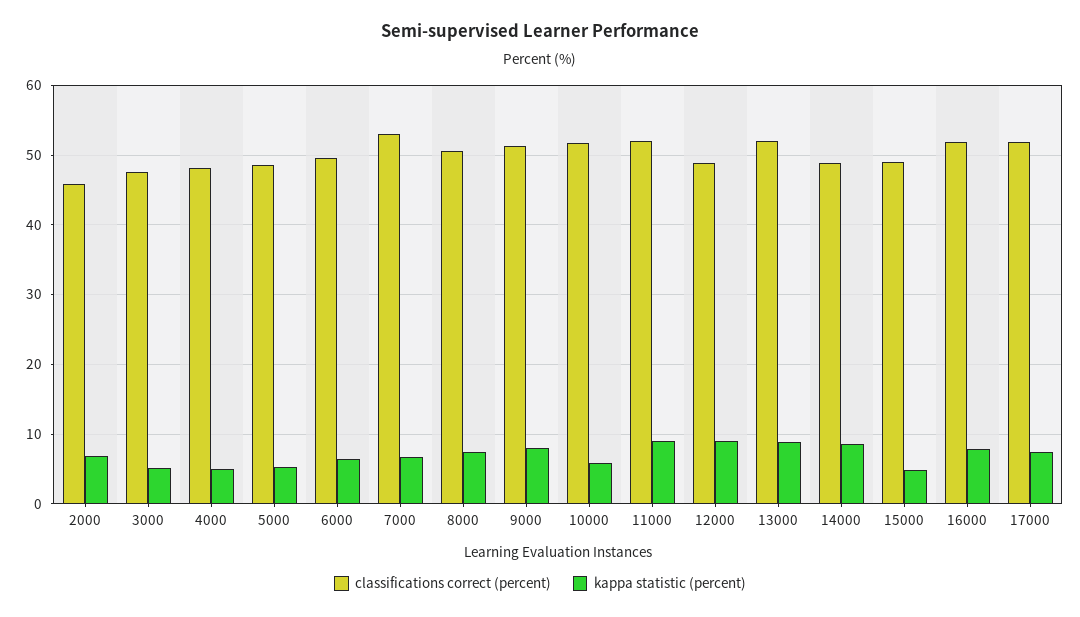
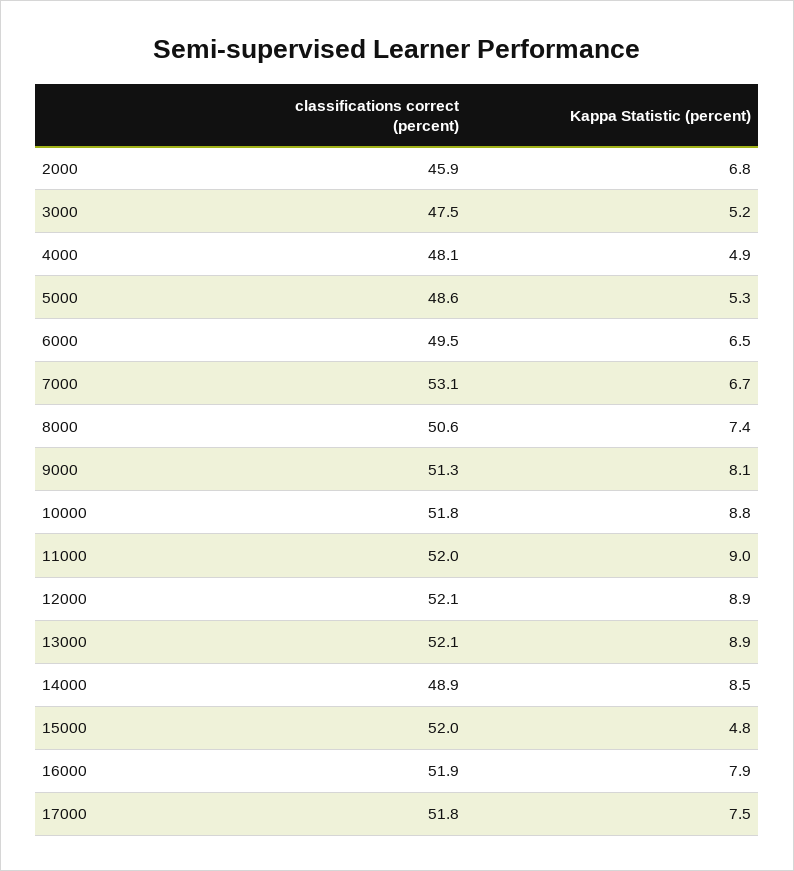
kappa statistic (percent), 10000: 6 -> 8.8
classifications correct (percent), 12000: 49 -> 52.1
classifications correct (percent), 15000: 49 -> 52

